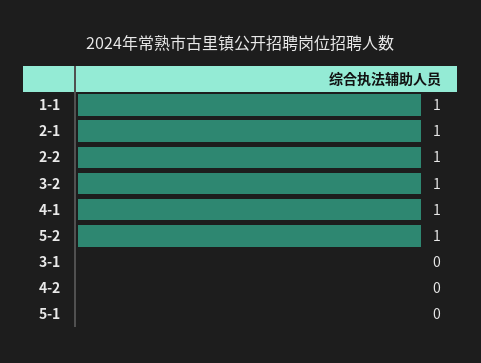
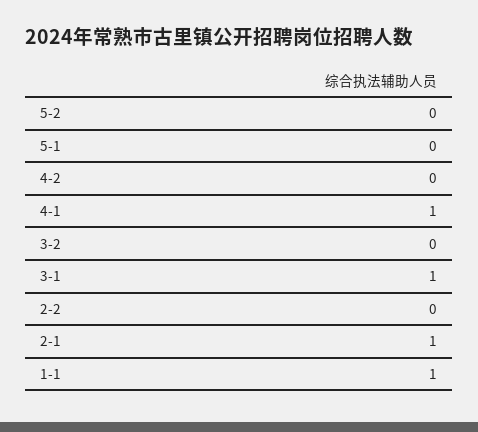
2-2: 1 -> 0
3-2: 1 -> 0
5-2: 1 -> 0
3-1: 0 -> 1

